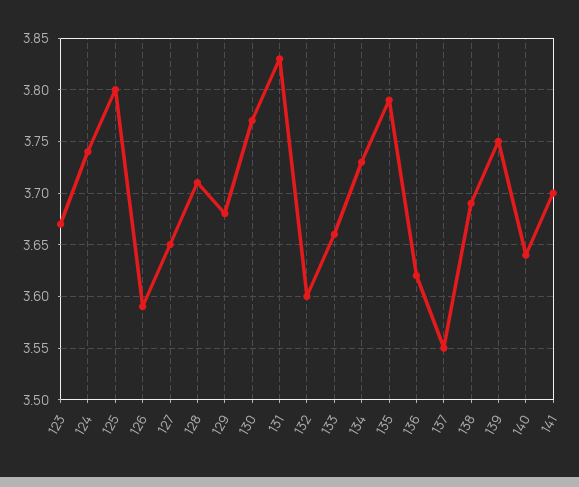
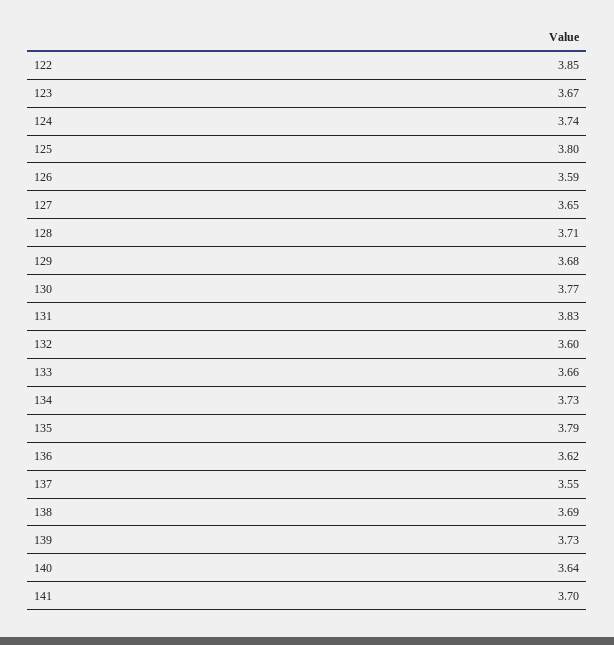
139: 3.75 -> 3.73
122: none -> 3.85

